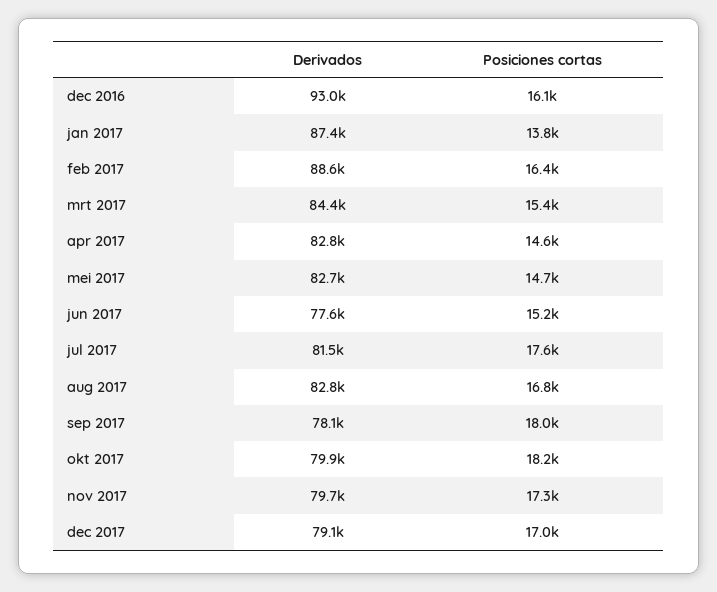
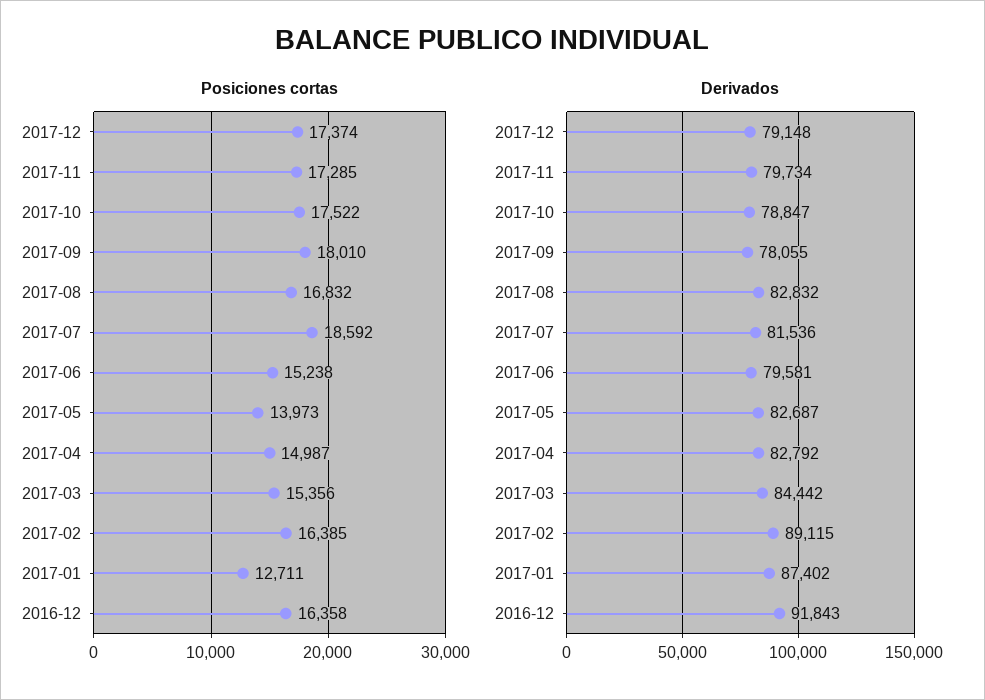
Derivados, dec 2016: 93000 -> 91843
Posiciones cortas, dec 2016: 16100 -> 16358
Posiciones cortas, jan 2017: 13800 -> 12711
Derivados, feb 2017: 88600 -> 89115
Posiciones cortas, apr 2017: 14600 -> 14987
Posiciones cortas, mei 2017: 14700 -> 13973
Derivados, jun 2017: 77600 -> 79581
Posiciones cortas, jul 2017: 17600 -> 18592
Derivados, okt 2017: 79900 -> 78847
Posiciones cortas, okt 2017: 18200 -> 17522
Posiciones cortas, dec 2017: 17000 -> 17374

